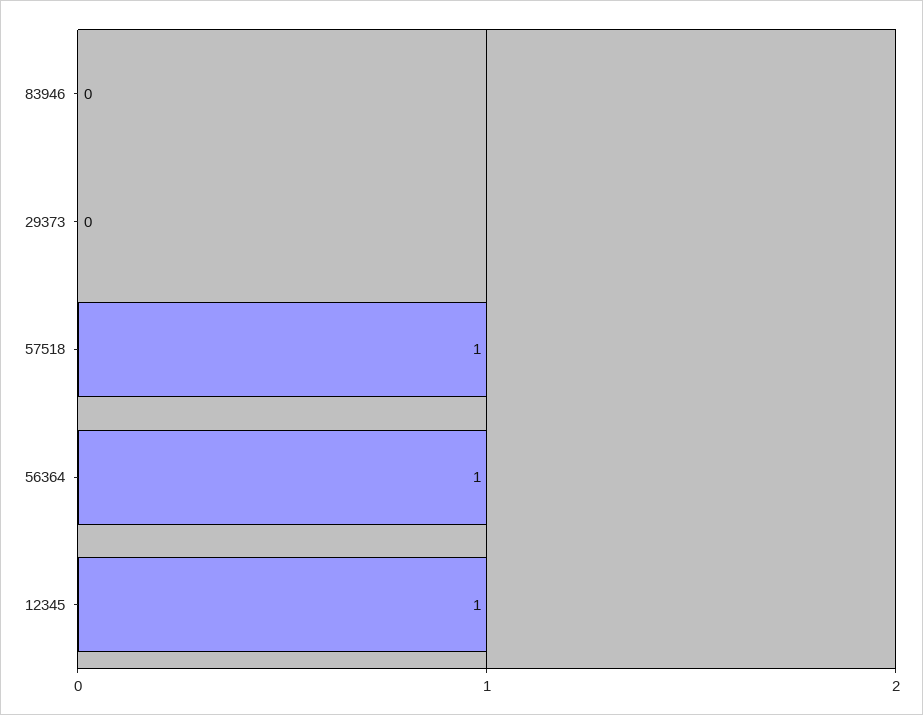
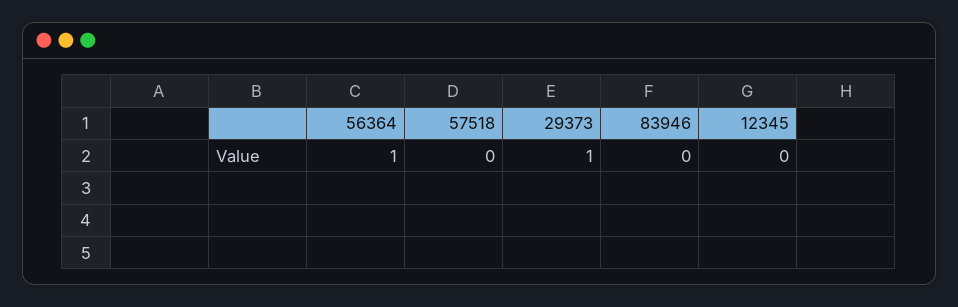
29373: 0 -> 1
57518: 1 -> 0
12345: 1 -> 0

